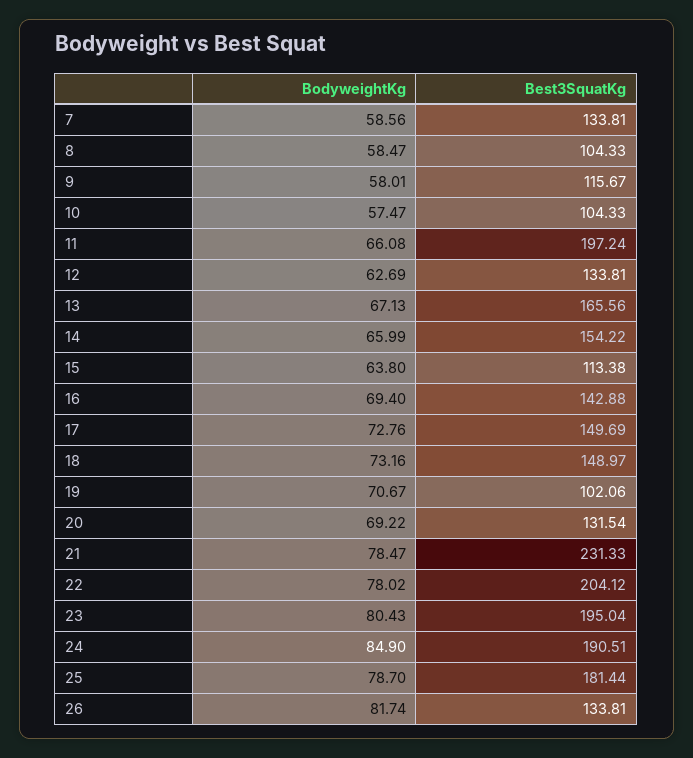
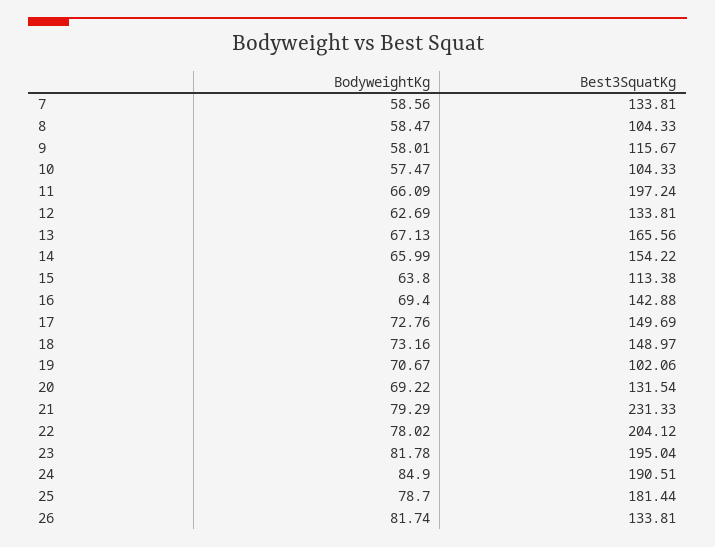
BodyweightKg, 11: 66.08 -> 66.09
BodyweightKg, 21: 78.47 -> 79.29
BodyweightKg, 23: 80.43 -> 81.78

